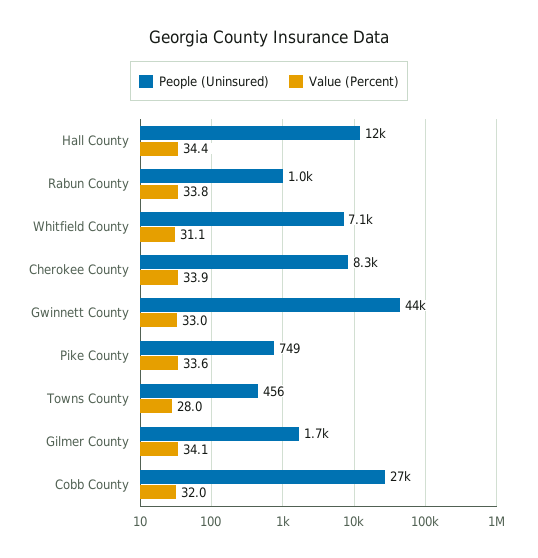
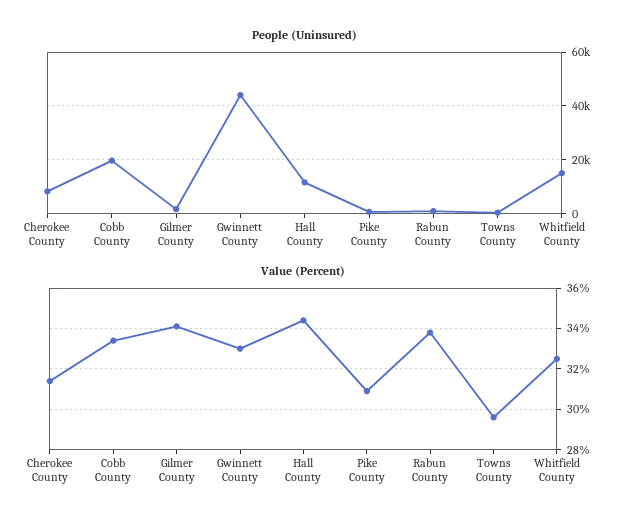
People (Uninsured), Whitfield County: 7100 -> 15000
Value (Percent), Whitfield County: 31.1 -> 32.5
Value (Percent), Cherokee County: 33.9 -> 31.5
Value (Percent), Pike County: 33.6 -> 31
Value (Percent), Towns County: 28 -> 29.5
People (Uninsured), Cobb County: 27000 -> 20000
Value (Percent), Cobb County: 32 -> 33.5

